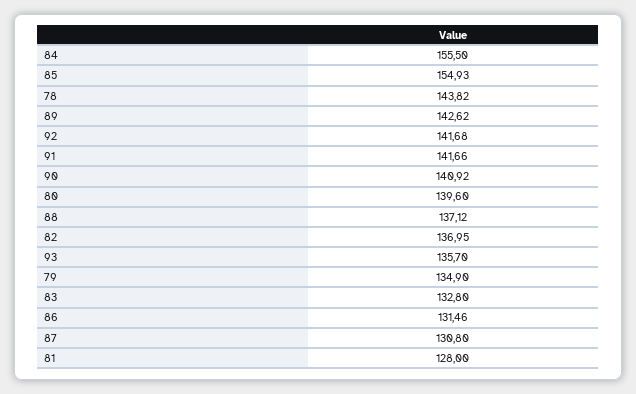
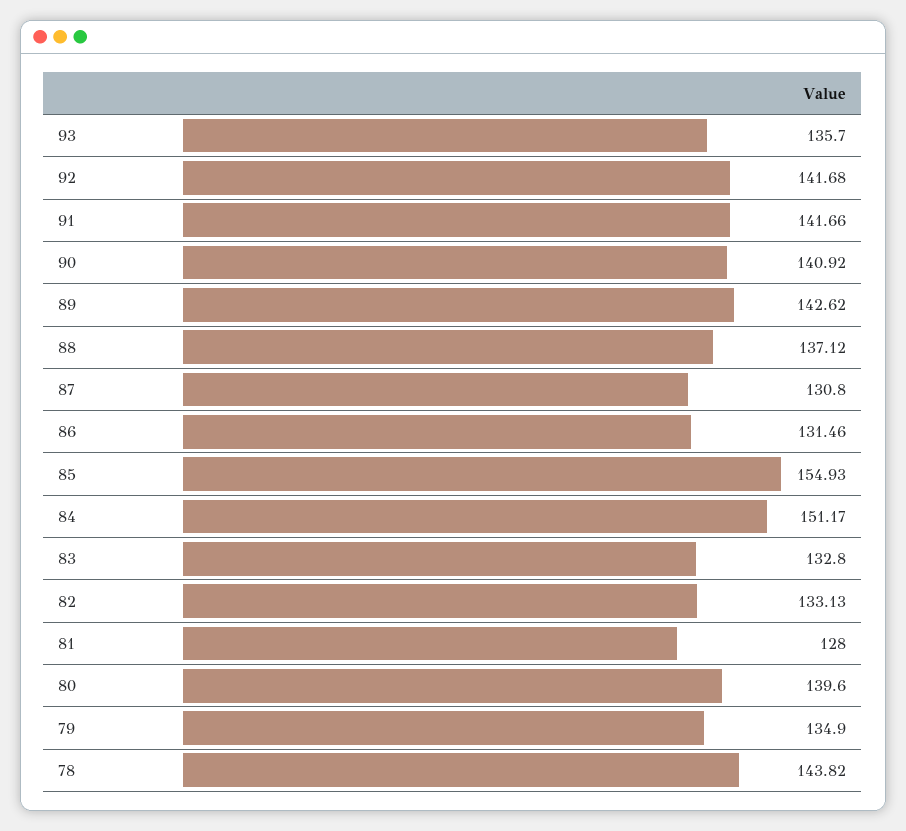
84: 155.5 -> 151.17
82: 136.95 -> 133.13

